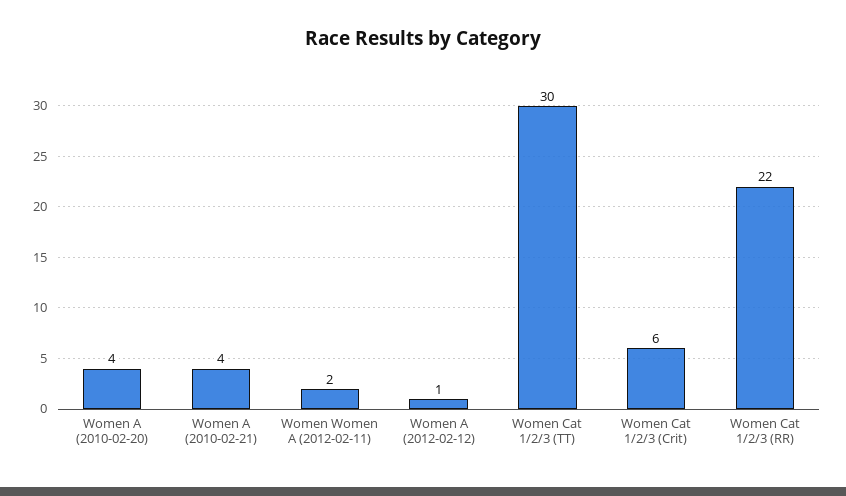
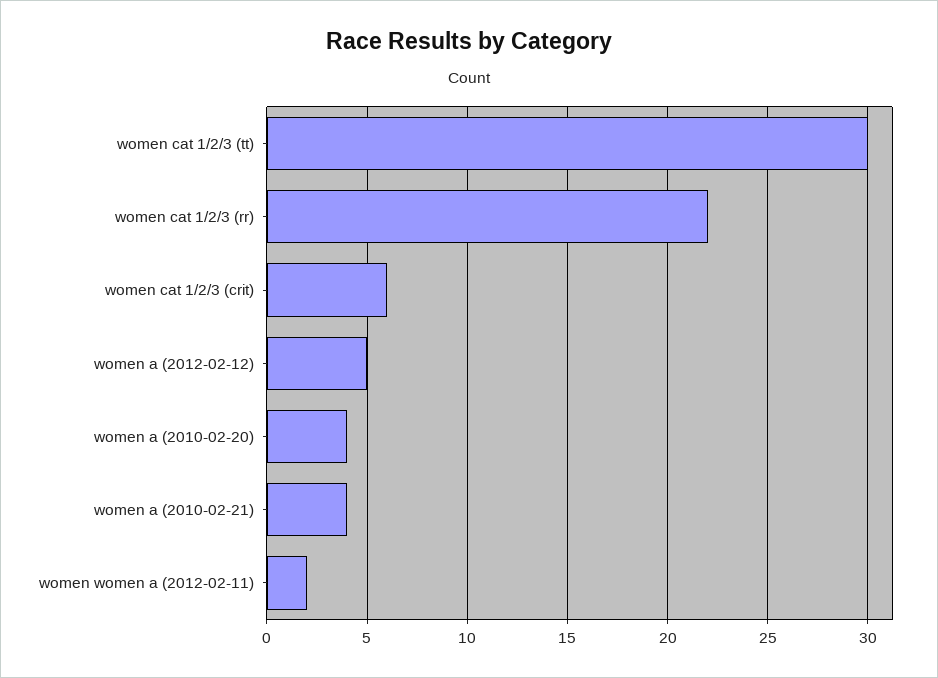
Women A (2012-02-12): 1 -> 5

